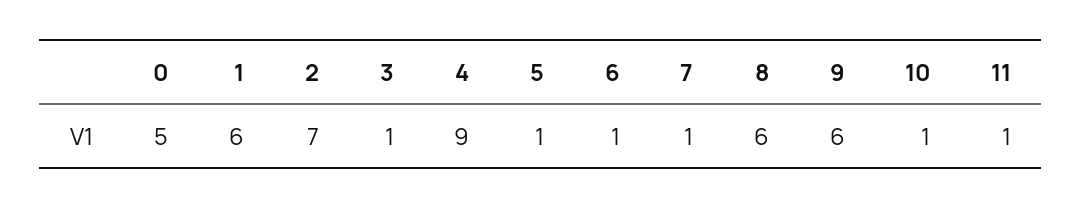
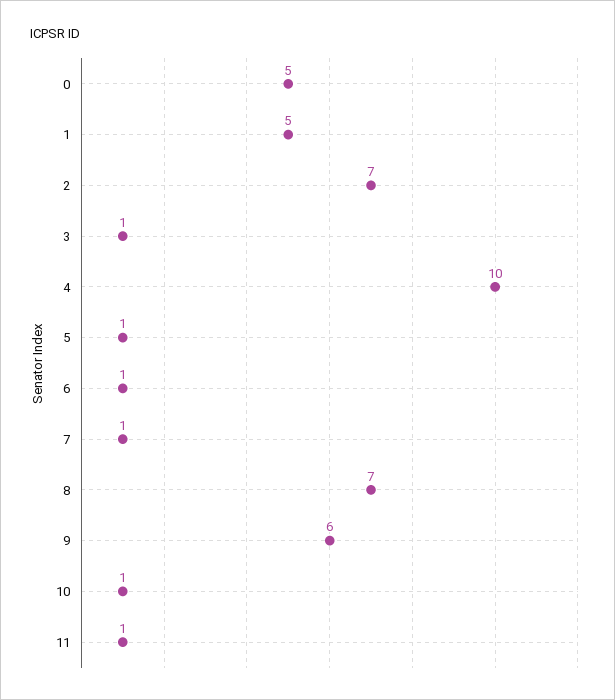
1: 6 -> 5
4: 9 -> 10
8: 6 -> 7

